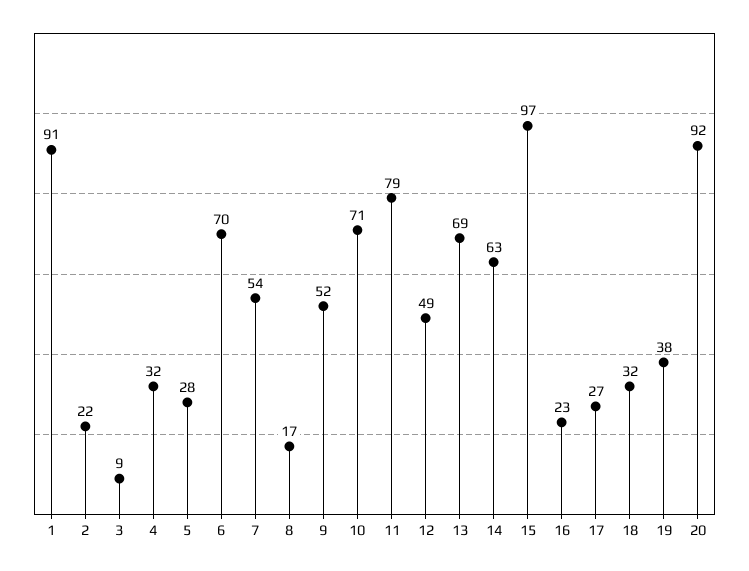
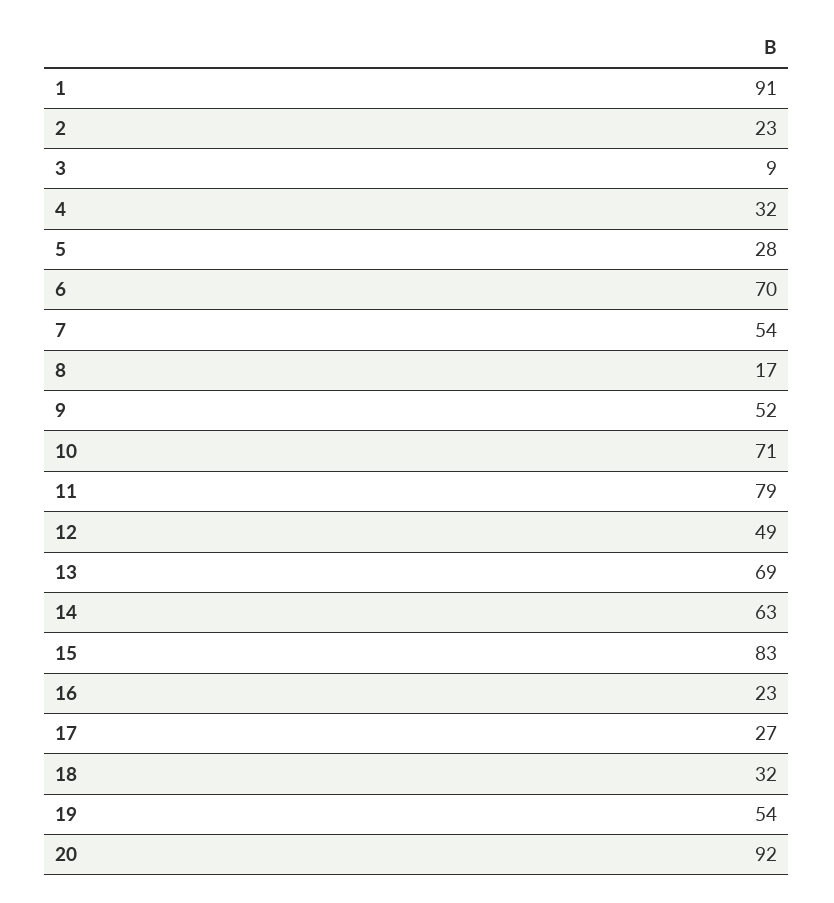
2: 22 -> 23
15: 97 -> 83
19: 38 -> 54

